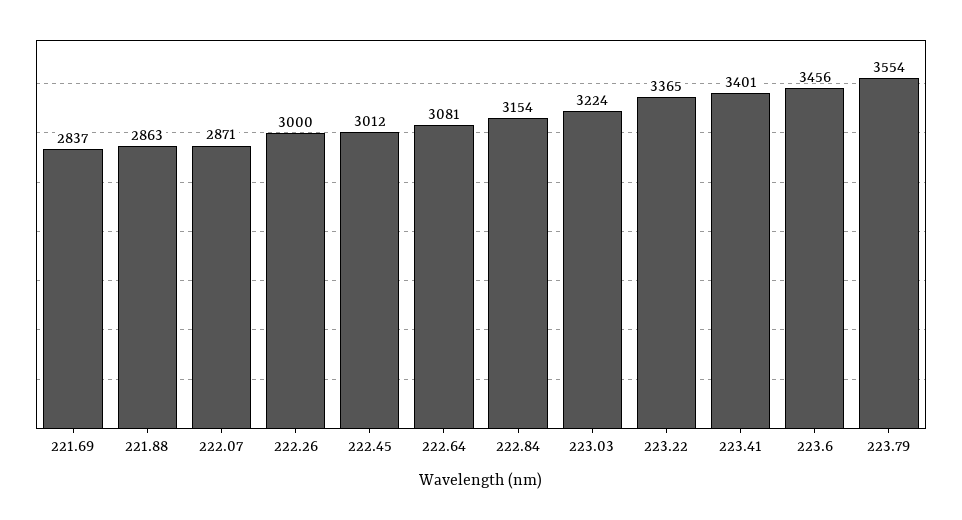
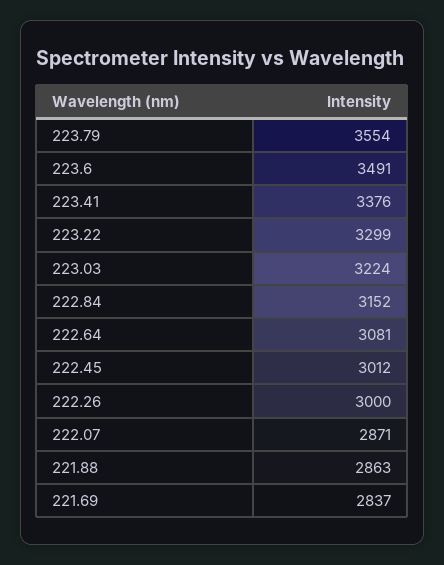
222.84: 3154 -> 3152
223.22: 3365 -> 3299
223.41: 3401 -> 3376
223.6: 3456 -> 3491

